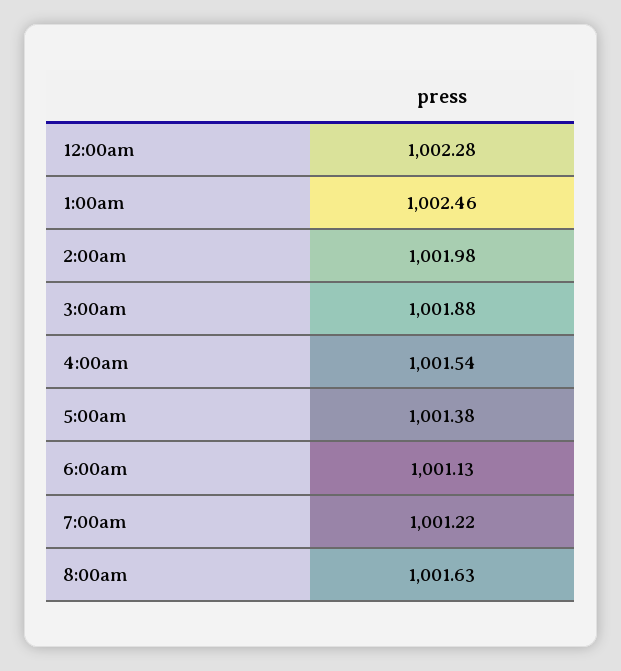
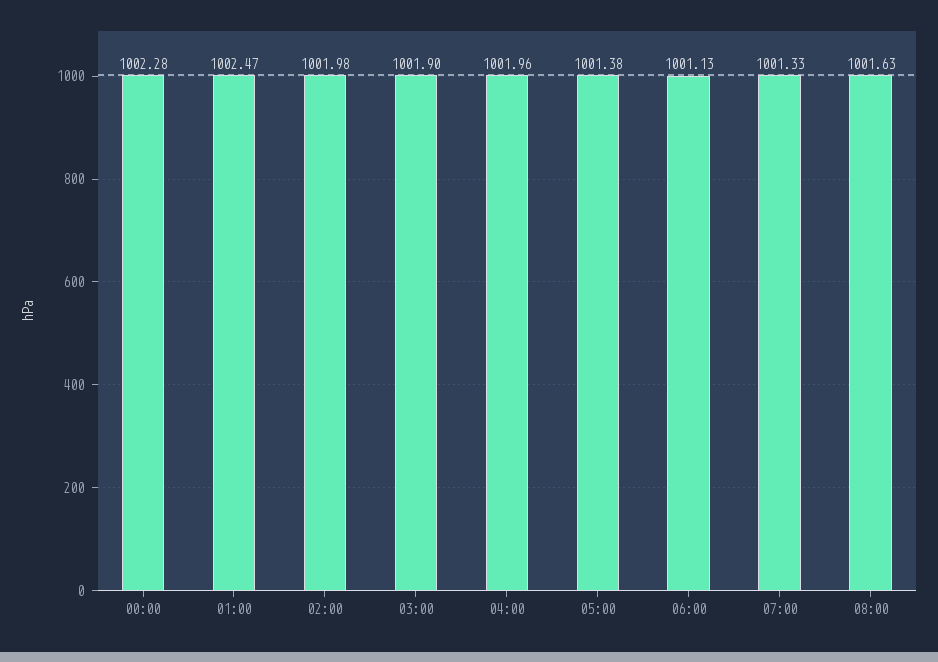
1:00am: 1002.46 -> 1002.47
3:00am: 1001.88 -> 1001.9
4:00am: 1001.54 -> 1001.96
7:00am: 1001.22 -> 1001.33

